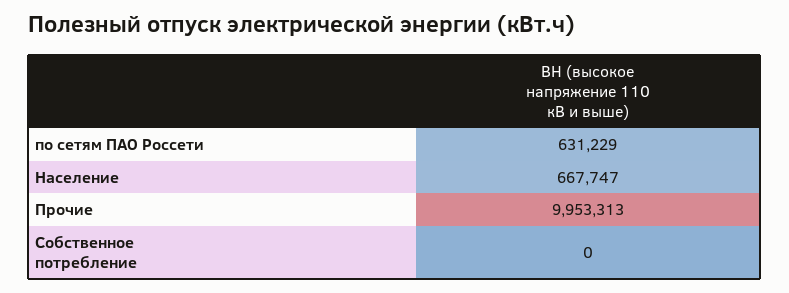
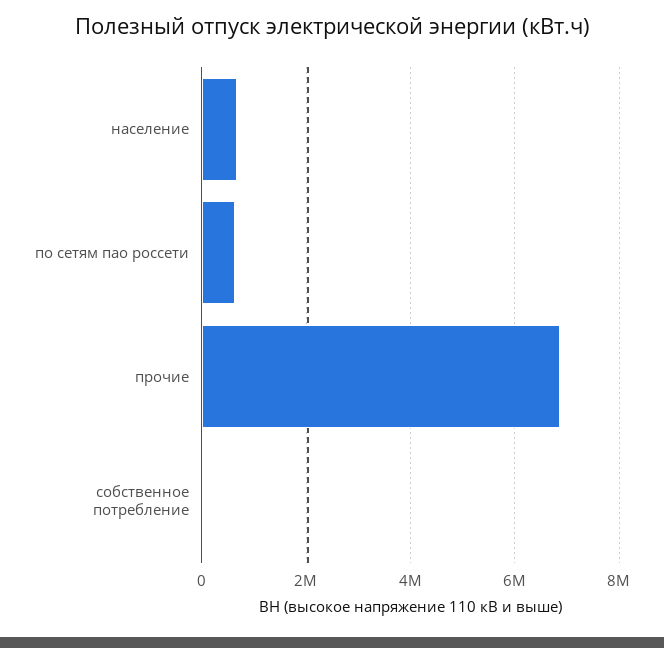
Прочие: 9953313 -> 6800000

